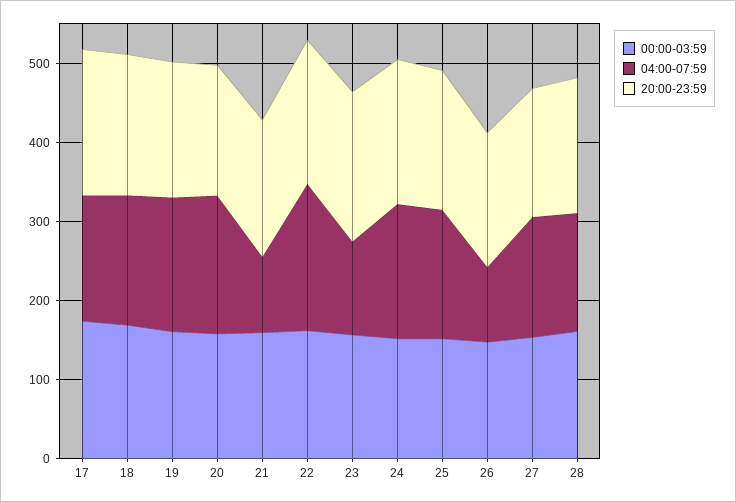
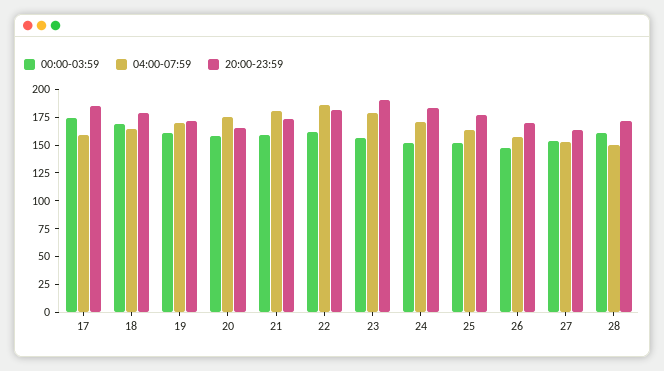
04:00-07:59, 21: 100 -> 175
04:00-07:59, 23: 120 -> 175
04:00-07:59, 26: 100 -> 150

